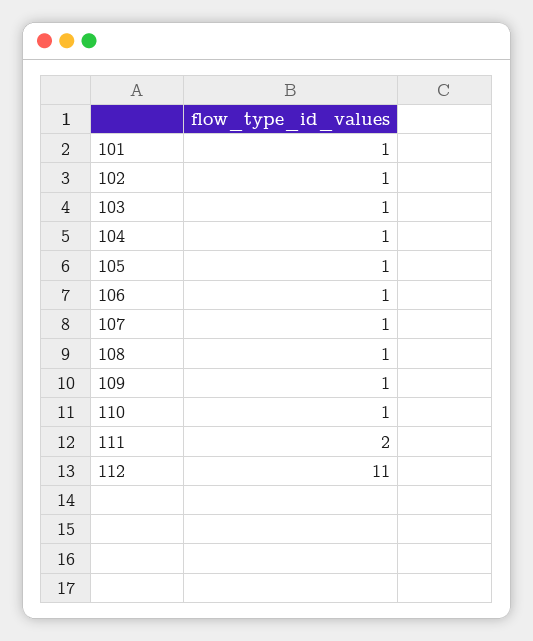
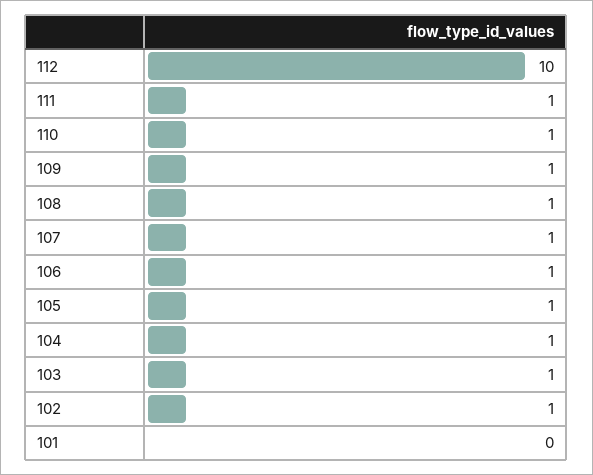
101: 1 -> 0
111: 2 -> 1
112: 11 -> 10

